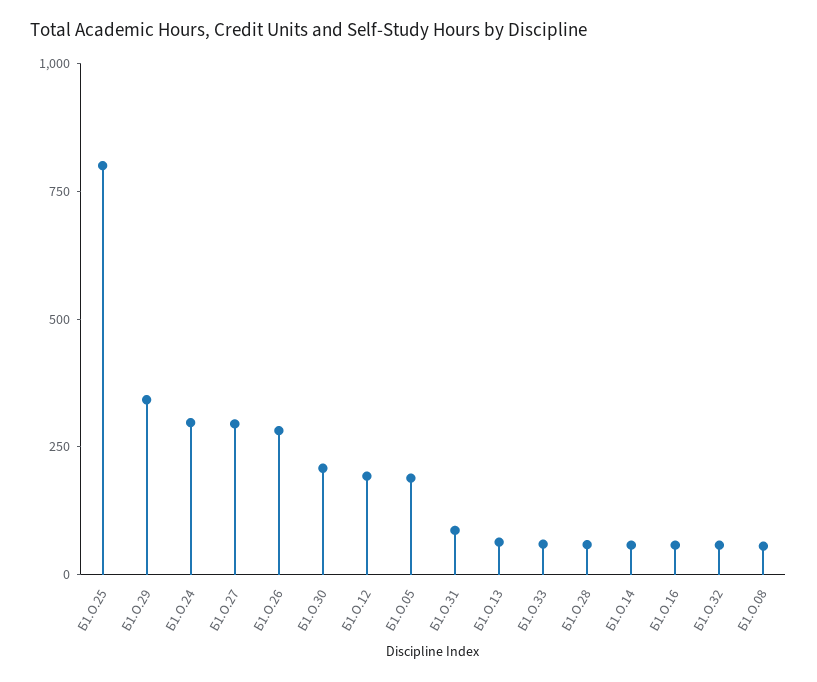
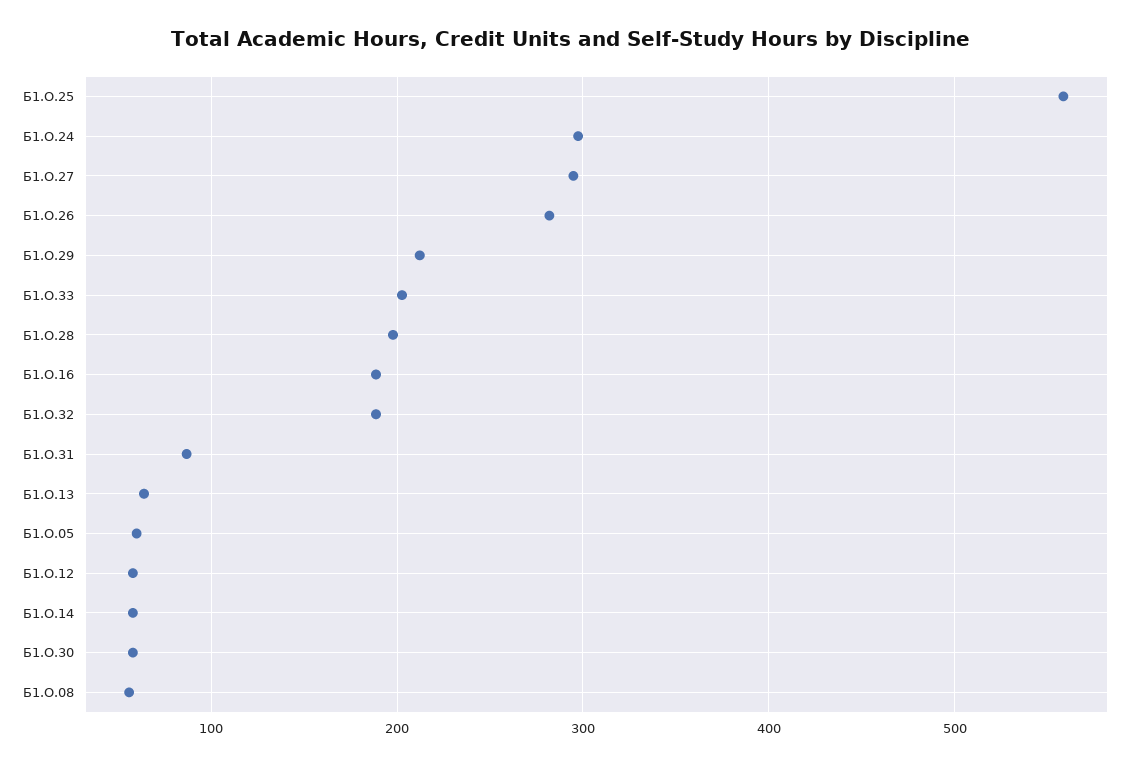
Б1.О.25: 800 -> 560
Б1.О.29: 350 -> 210
Б1.О.30: 200 -> 60
Б1.О.12: 200 -> 60
Б1.О.05: 200 -> 60
Б1.О.33: 50 -> 200
Б1.О.28: 50 -> 200
Б1.О.16: 50 -> 190
Б1.О.32: 50 -> 190

